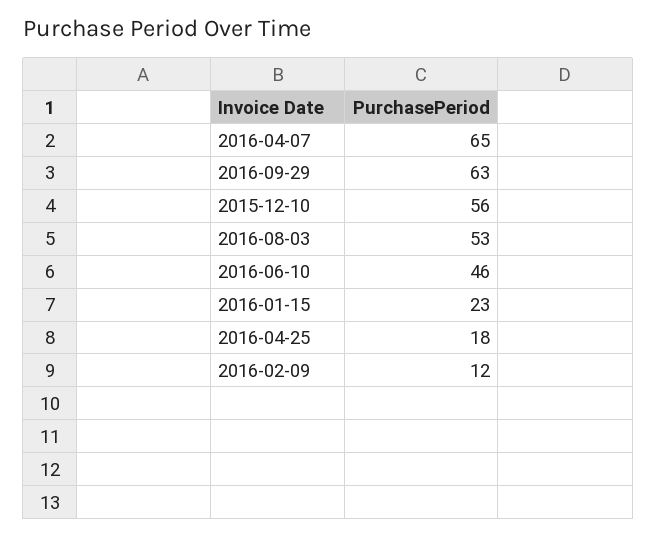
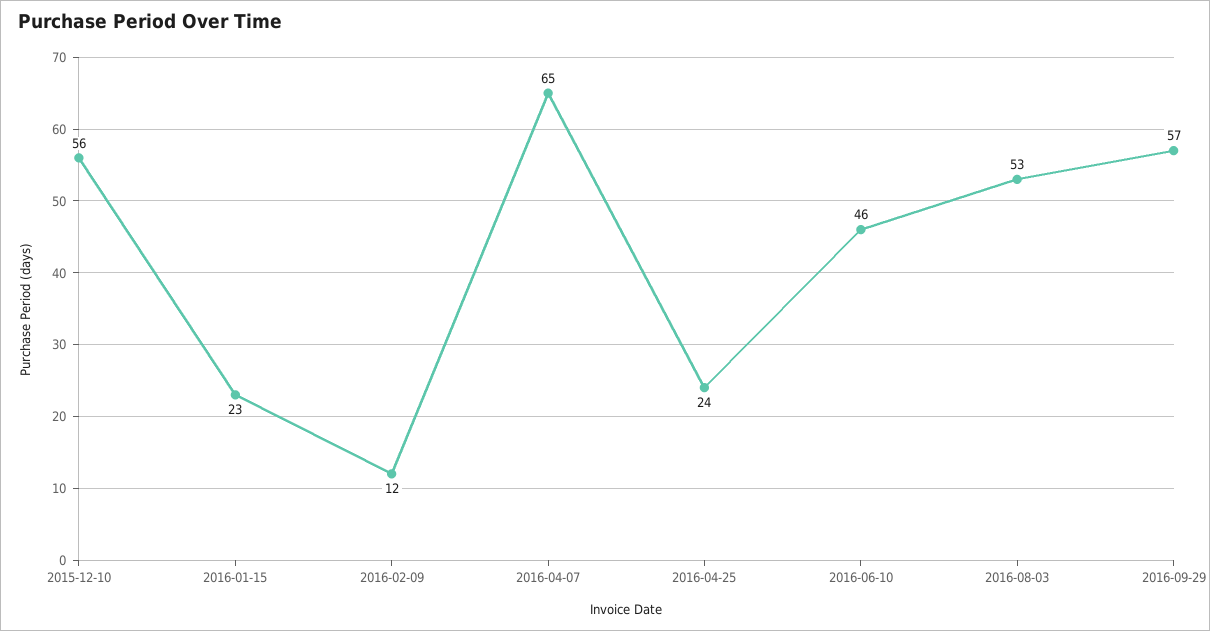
2016-09-29: 63 -> 57
2016-04-25: 18 -> 24

